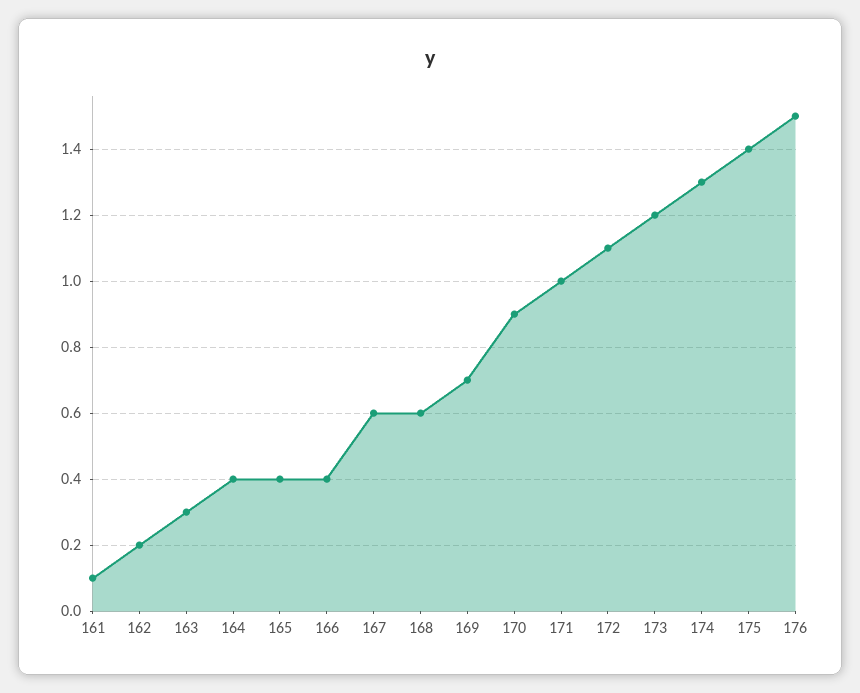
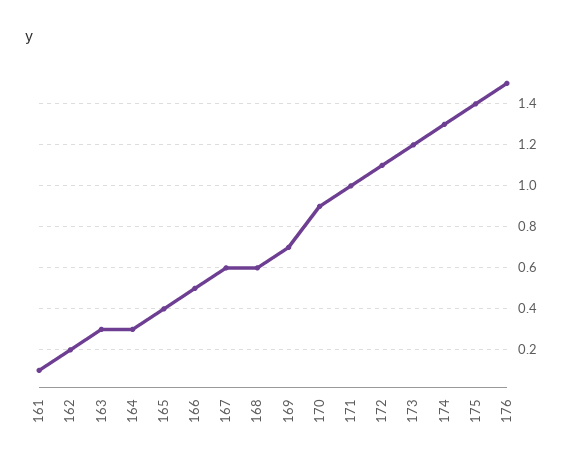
164: 0.4 -> 0.3
166: 0.4 -> 0.5

